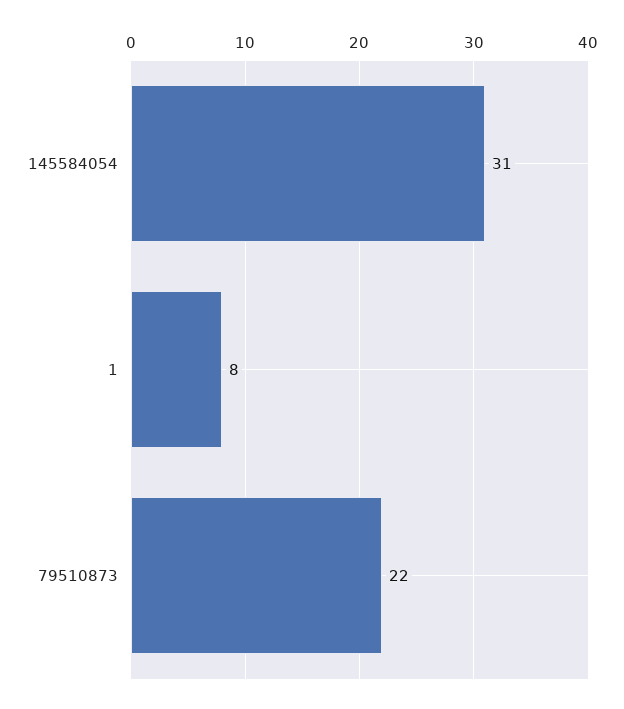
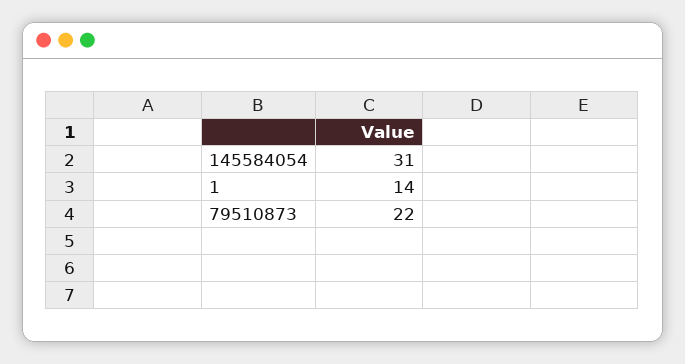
1: 8 -> 14

